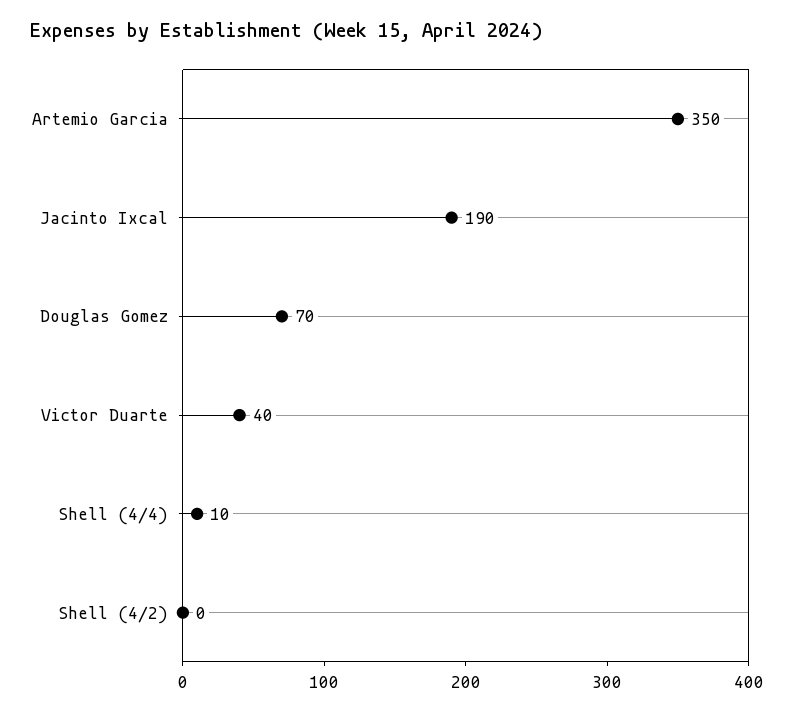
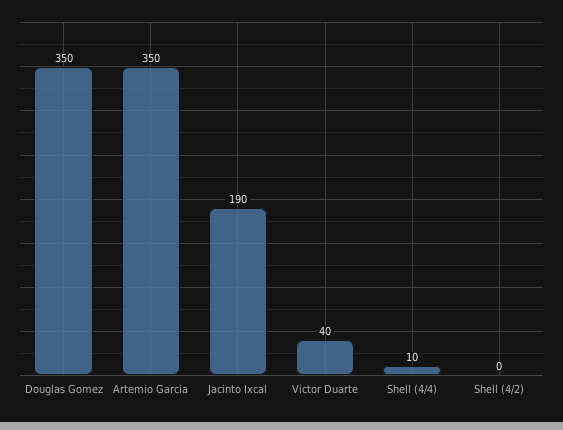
Douglas Gomez: 70 -> 350

